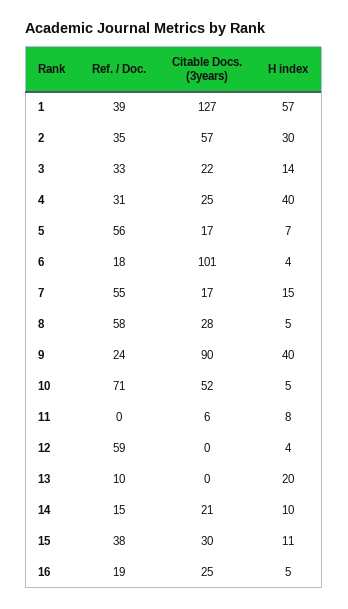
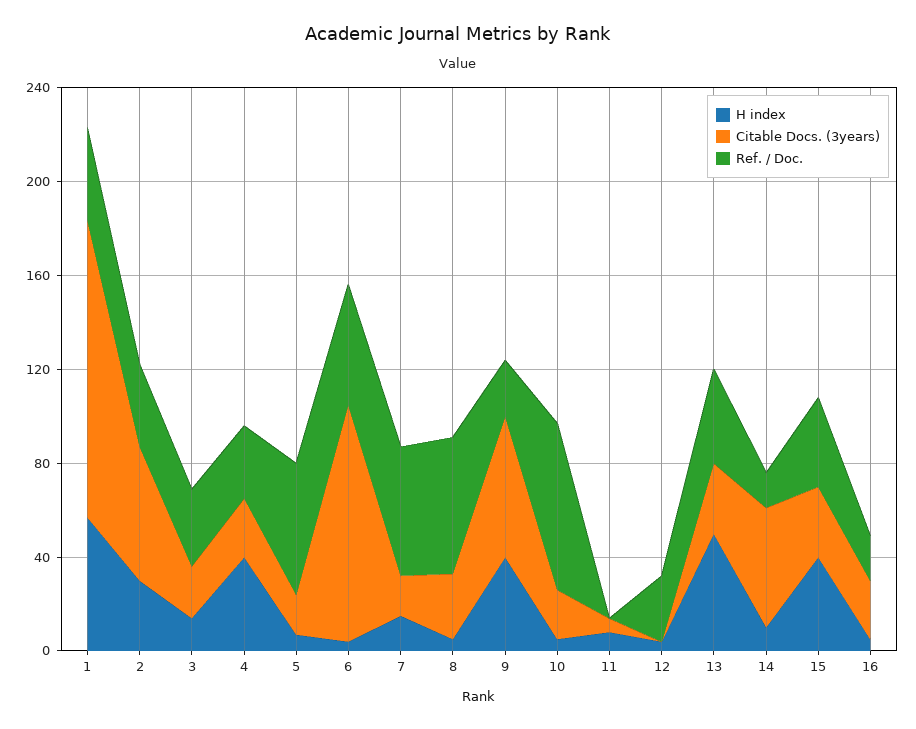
Ref. / Doc., 6: 18 -> 50
Citable Docs. (3years), 9: 90 -> 60
Citable Docs. (3years), 10: 52 -> 20
Ref. / Doc., 12: 59 -> 30
Ref. / Doc., 13: 10 -> 40
Citable Docs. (3years), 13: 0 -> 30
H index, 13: 20 -> 50
Citable Docs. (3years), 14: 21 -> 50
H index, 15: 11 -> 40

